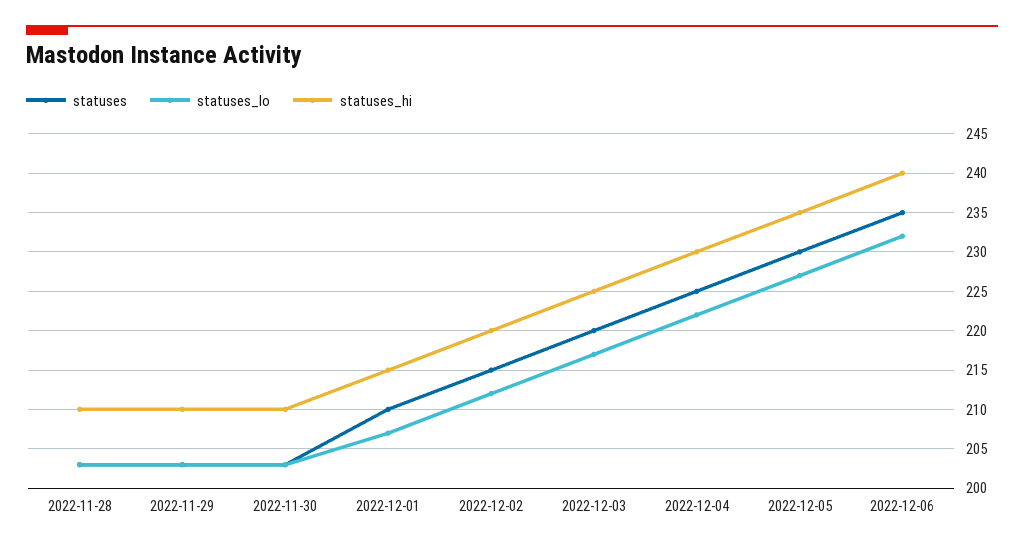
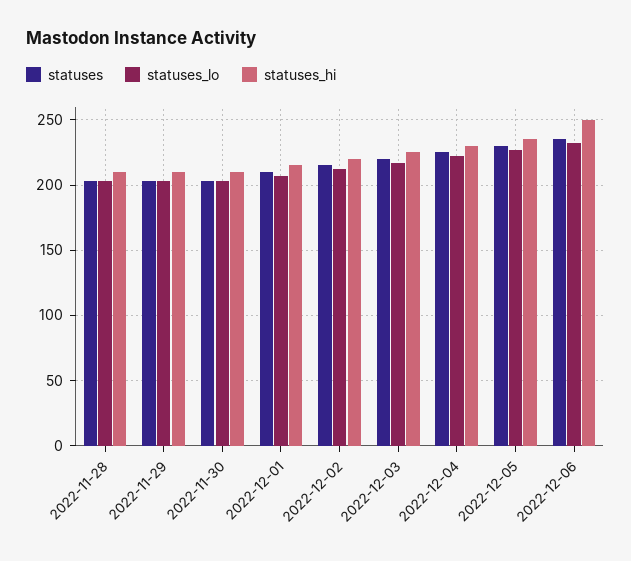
statuses_hi, 2022-12-06: 240 -> 250

